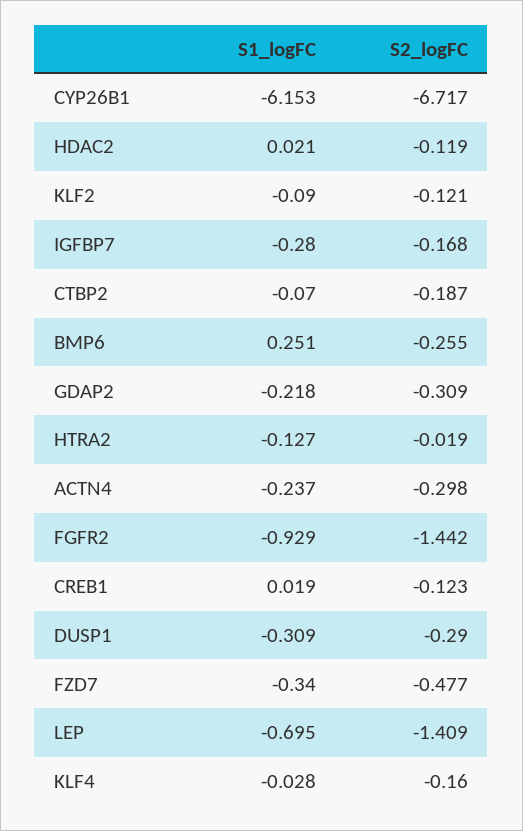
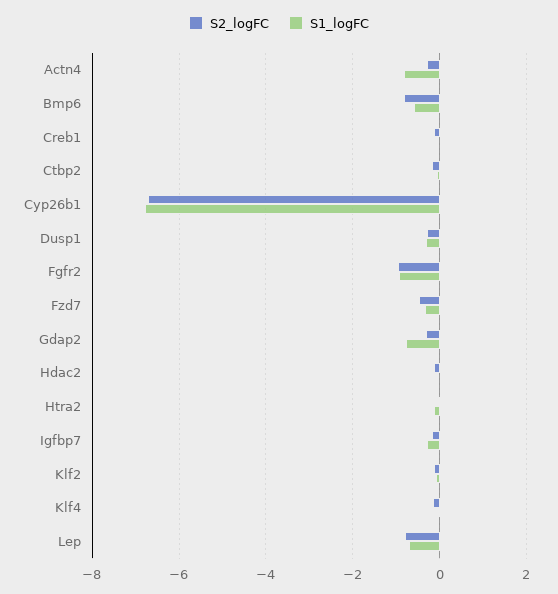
S1_logFC, CYP26B1: -6.153 -> -6.8
S1_logFC, BMP6: 0.251 -> -0.6
S2_logFC, BMP6: -0.255 -> -0.8
S1_logFC, GDAP2: -0.218 -> -0.8
S1_logFC, ACTN4: -0.237 -> -0.8
S2_logFC, FGFR2: -1.442 -> -1
S2_logFC, LEP: -1.409 -> -0.8

